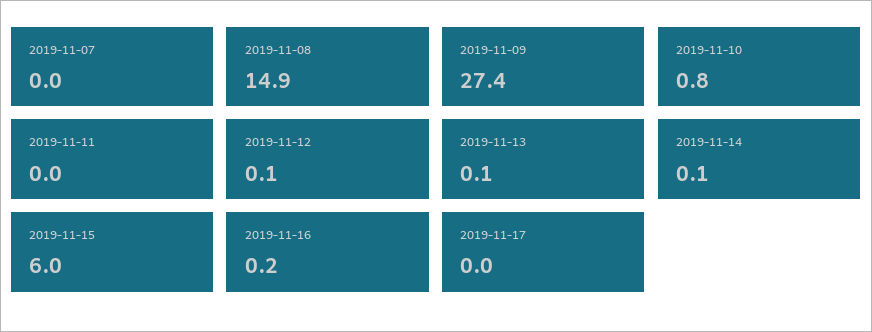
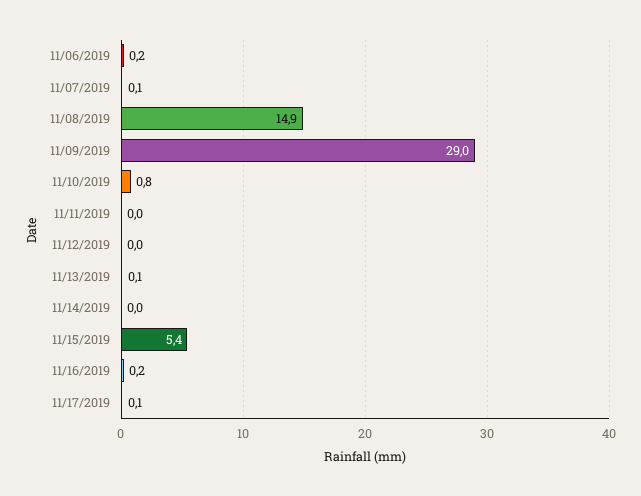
2019-11-07: 0 -> 0.1
2019-11-09: 27.4 -> 29
2019-11-12: 0.1 -> 0
2019-11-14: 0.1 -> 0
2019-11-15: 6 -> 5.4
2019-11-17: 0 -> 0.1
11/06/2019: none -> 0.2

